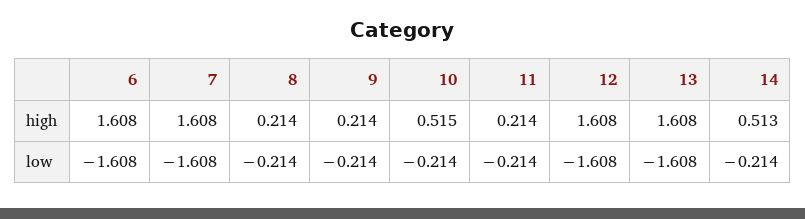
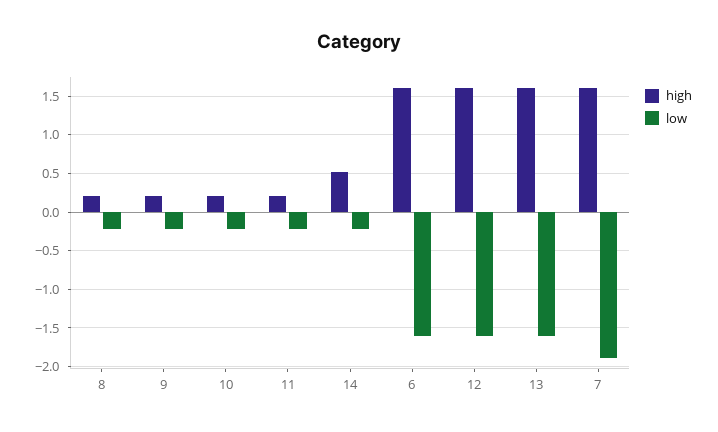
high, 10: 0.515 -> 0.2
low, 7: -1.608 -> -1.9

